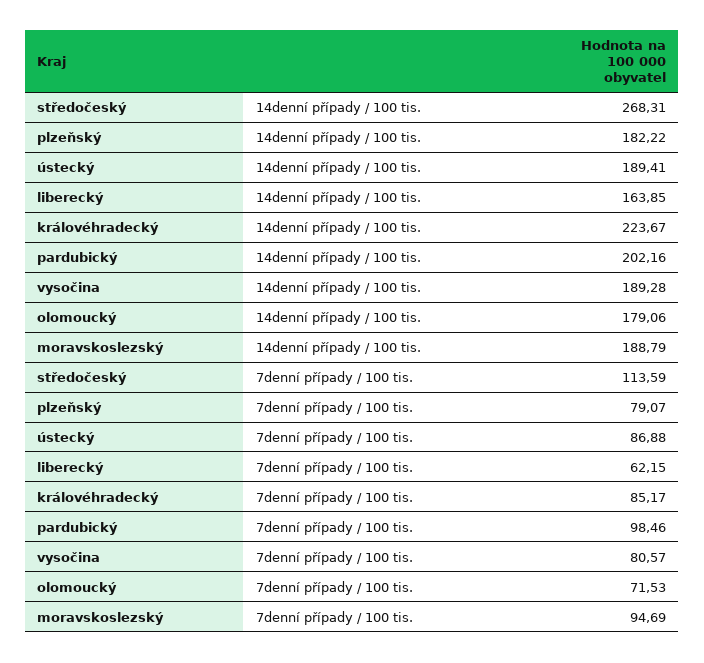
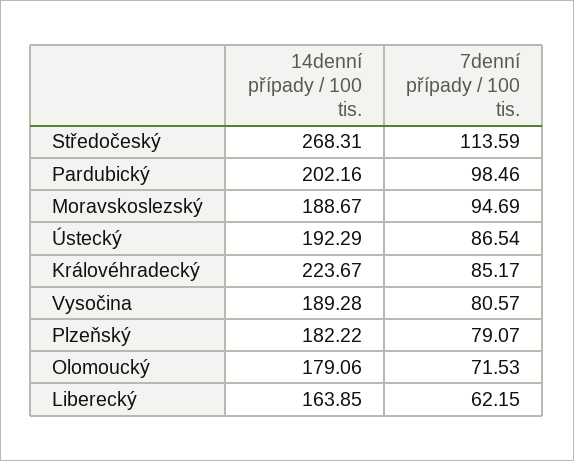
ústecký, 14denní případy / 100 tis.: 189.41 -> 192.29
moravskoslezský, 14denní případy / 100 tis.: 188.79 -> 188.67
ústecký, 7denní případy / 100 tis.: 86.88 -> 86.54

